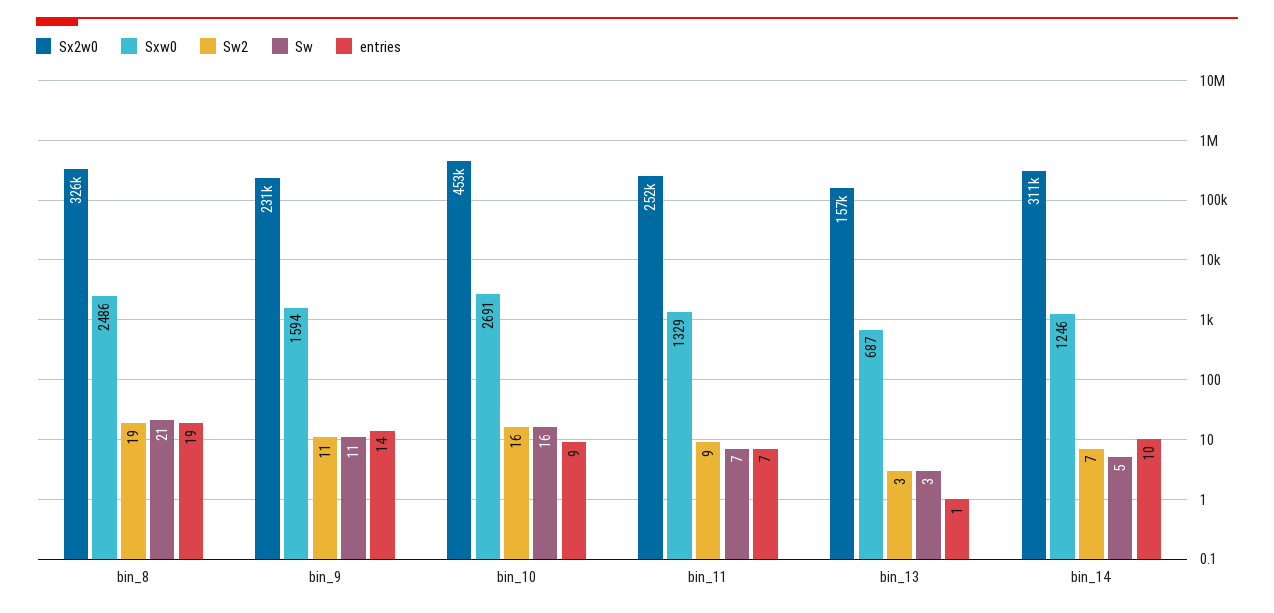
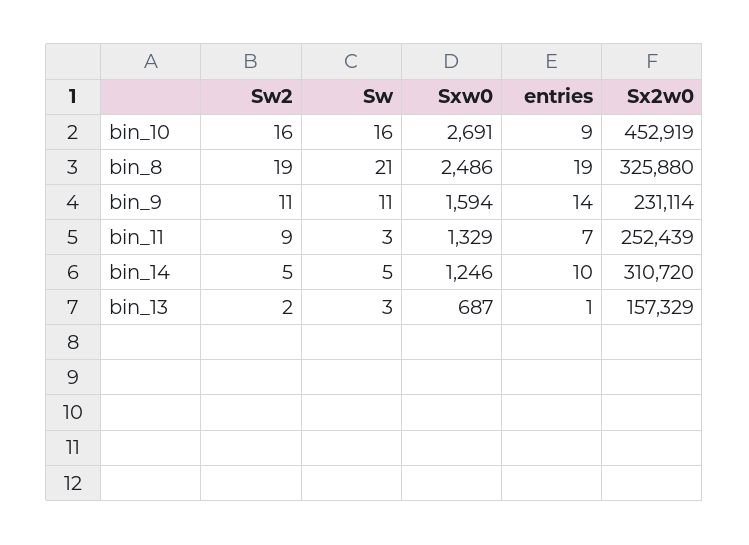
Sw, bin_11: 7 -> 3
Sw2, bin_13: 3 -> 2
Sw2, bin_14: 7 -> 5

